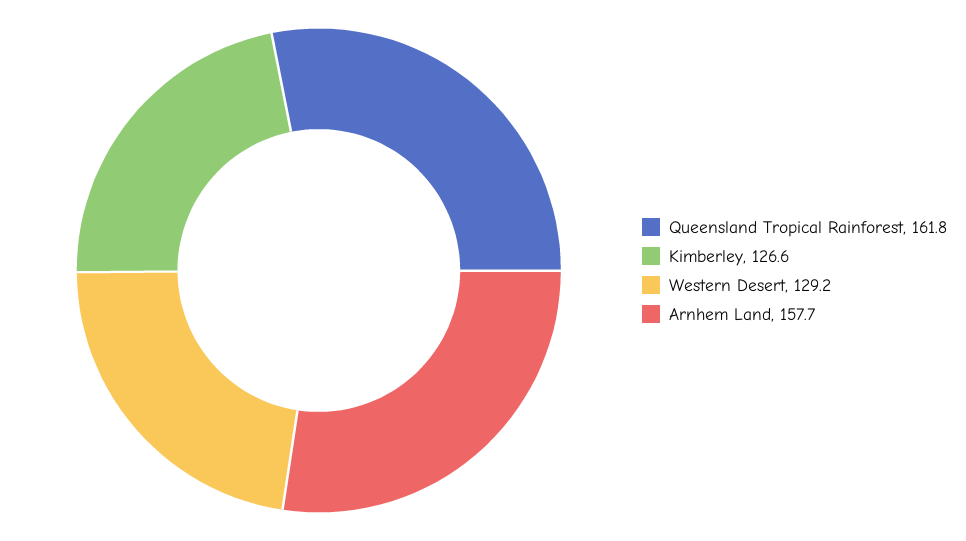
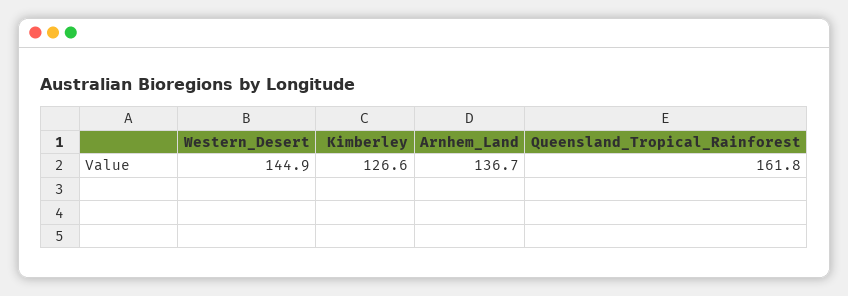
Western Desert: 129.2 -> 144.9
Arnhem Land: 157.7 -> 136.7

